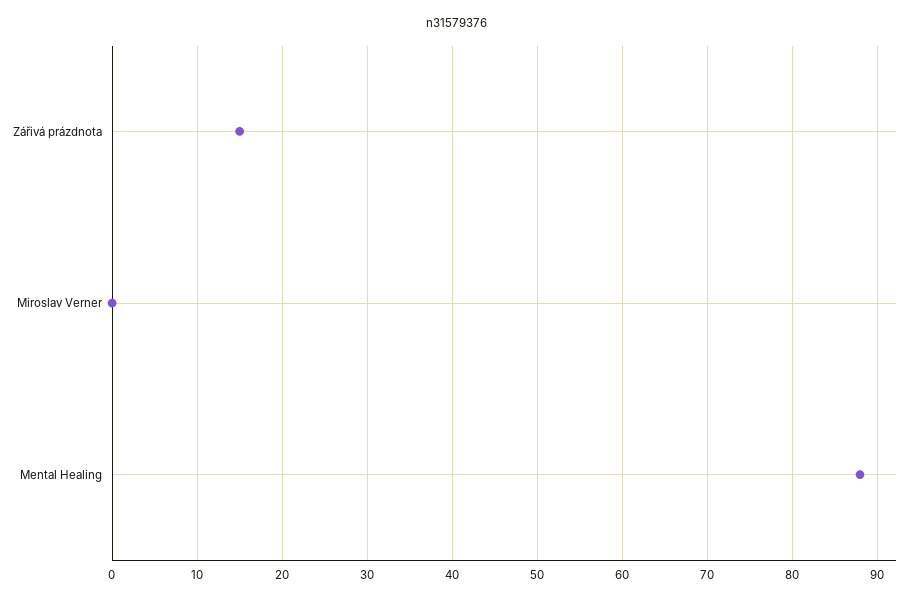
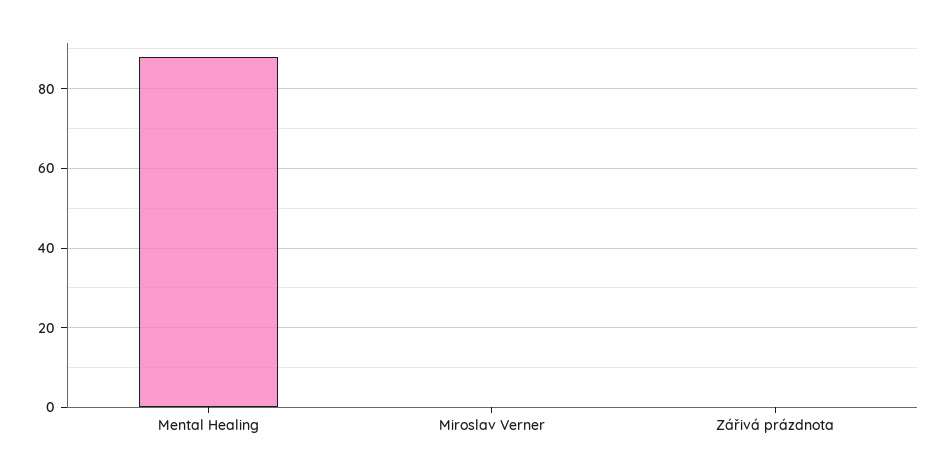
Zářivá prázdnota: 15 -> 0

